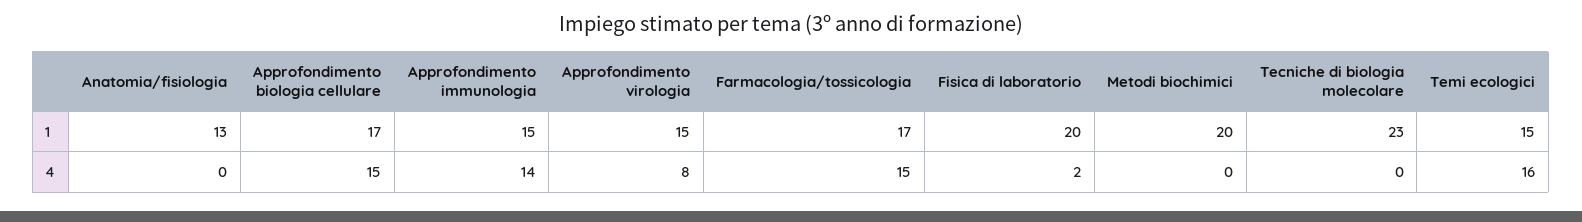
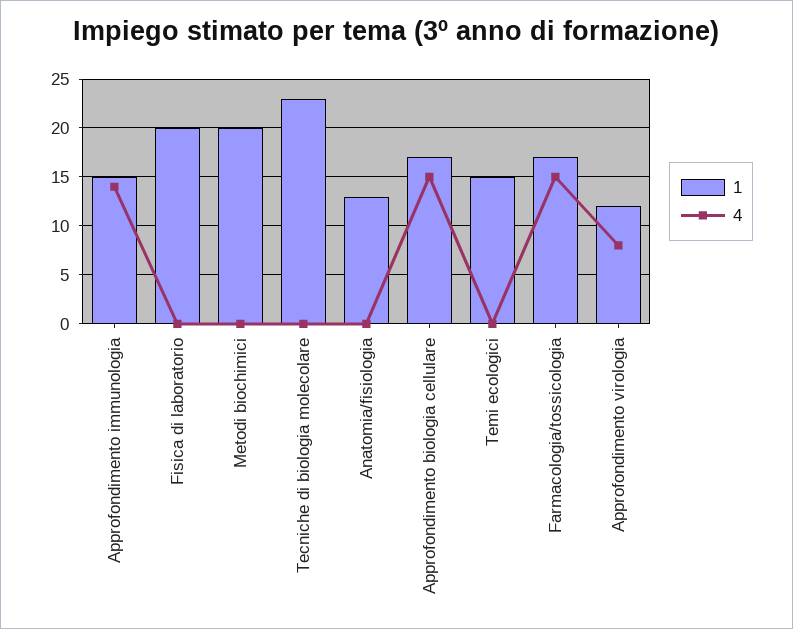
1, Approfondimento virologia: 15 -> 12
4, Fisica di laboratorio: 2 -> 0
4, Temi ecologici: 16 -> 0

